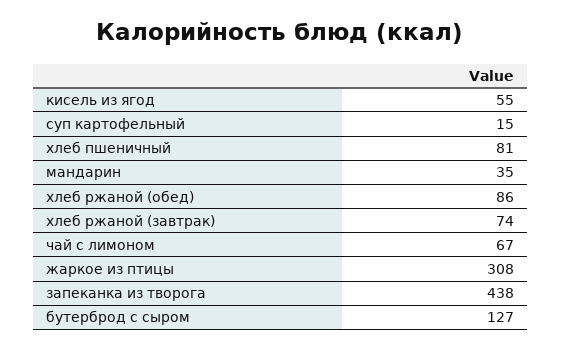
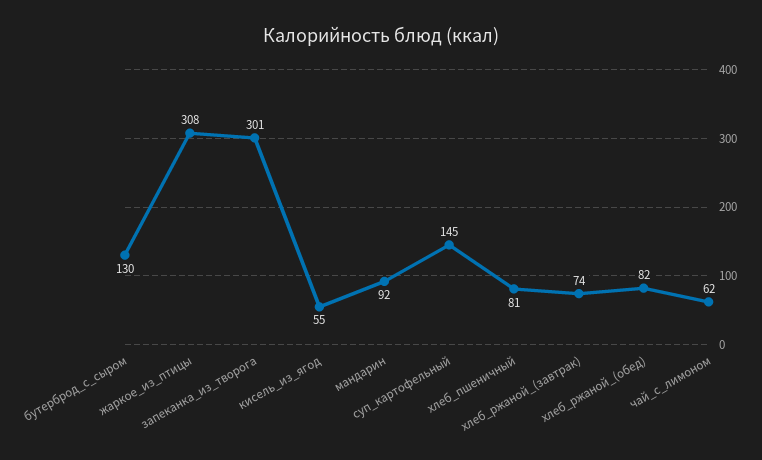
суп картофельный: 15 -> 145
мандарин: 35 -> 92
хлеб ржаной (обед): 86 -> 82
чай с лимоном: 67 -> 62
запеканка из творога: 438 -> 301
бутерброд с сыром: 127 -> 130

